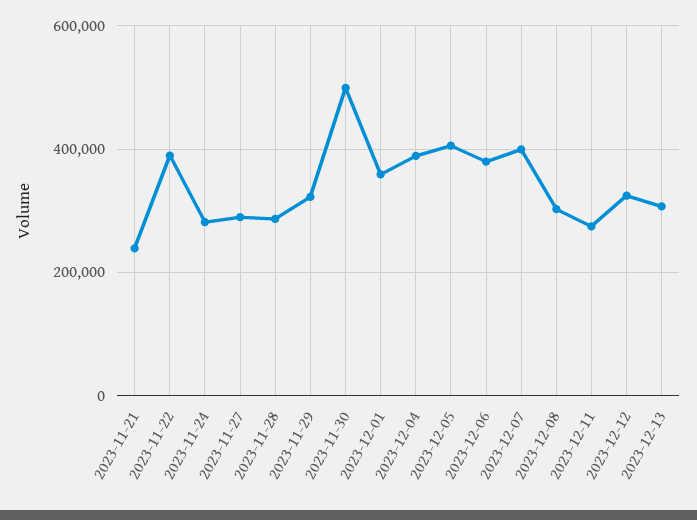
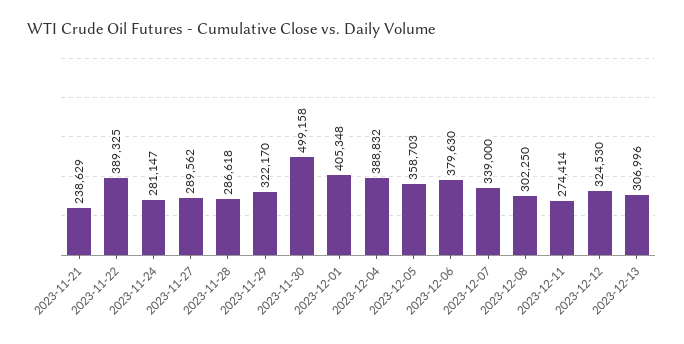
2023-12-01: 360000 -> 405348
2023-12-05: 400000 -> 358703
2023-12-07: 400000 -> 339000

